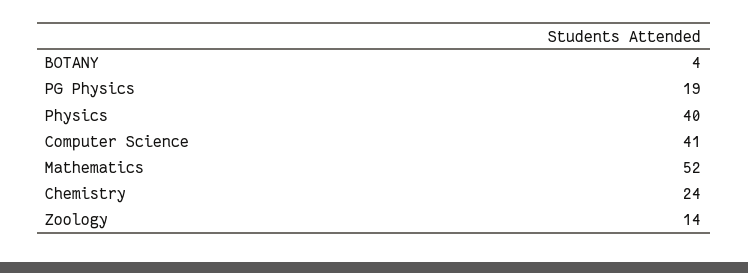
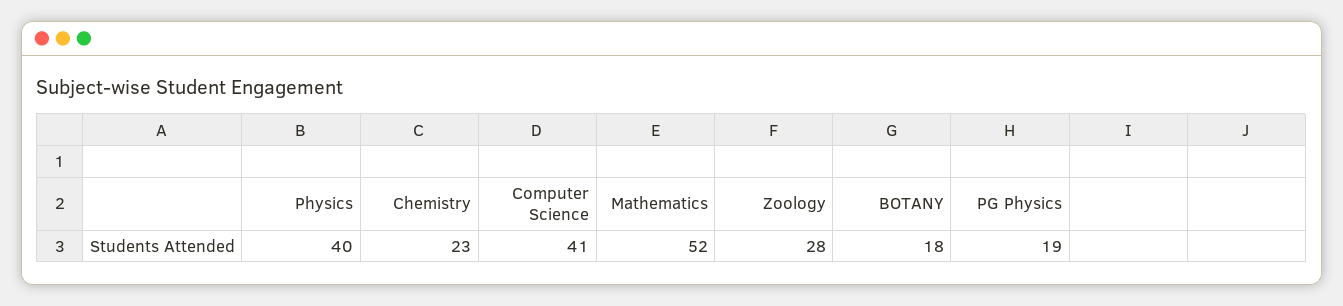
BOTANY: 4 -> 18
Chemistry: 24 -> 23
Zoology: 14 -> 28

